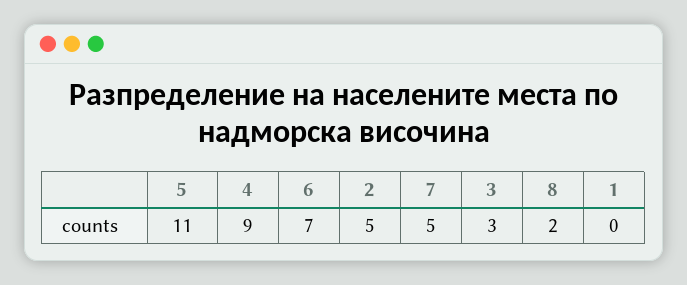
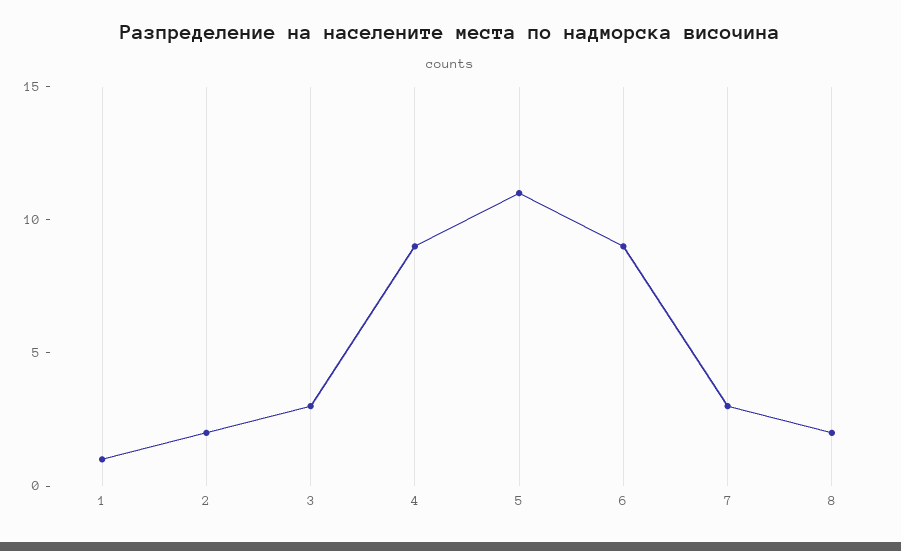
6: 7 -> 9
2: 5 -> 2
7: 5 -> 3
1: 0 -> 1

